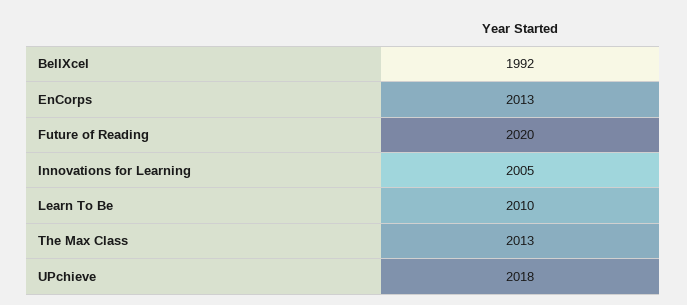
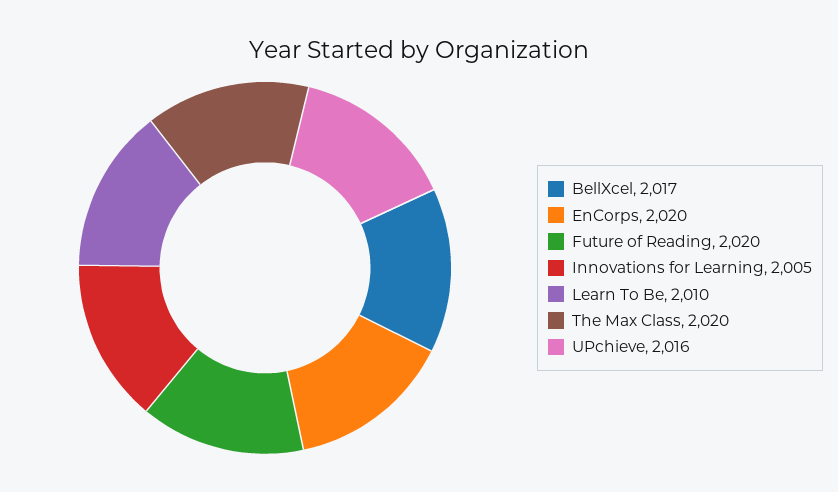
BellXcel: 1992 -> 2017
EnCorps: 2013 -> 2020
The Max Class: 2013 -> 2020
UPchieve: 2018 -> 2016

